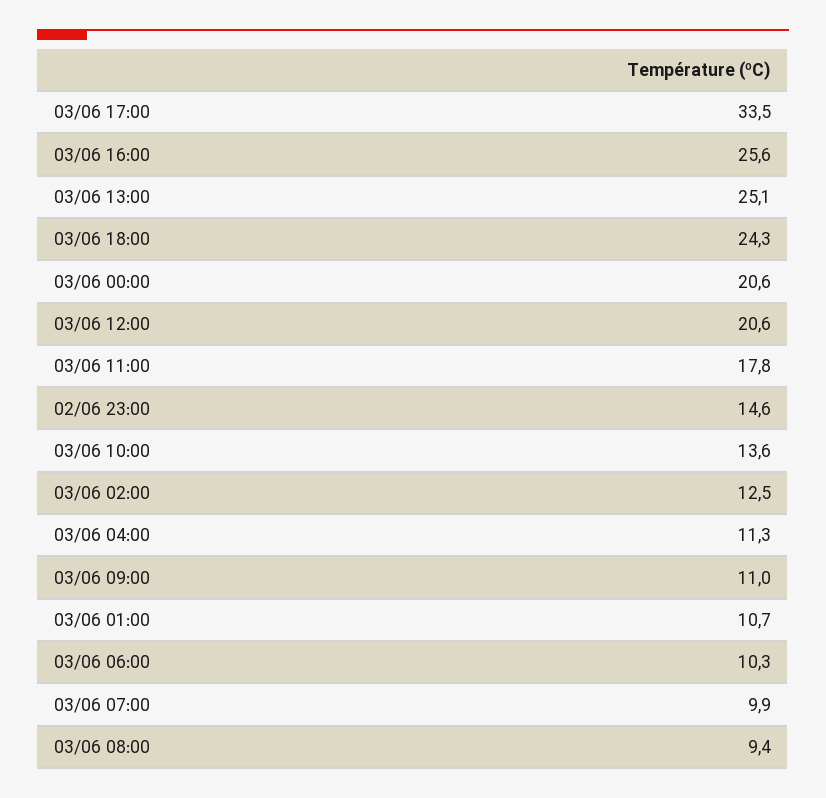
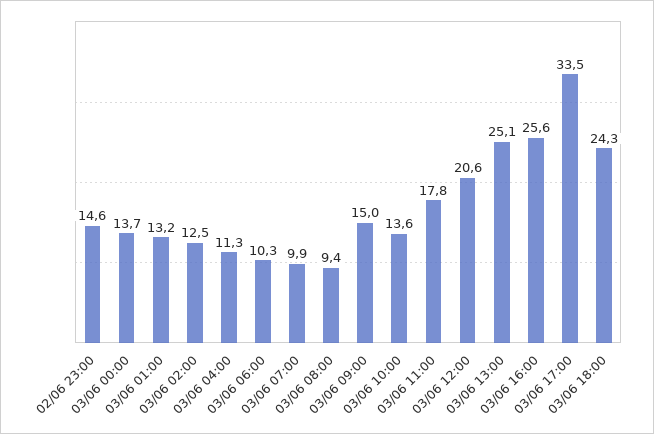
03/06 00:00: 20.6 -> 13.7
03/06 09:00: 11 -> 15
03/06 01:00: 10.7 -> 13.2

